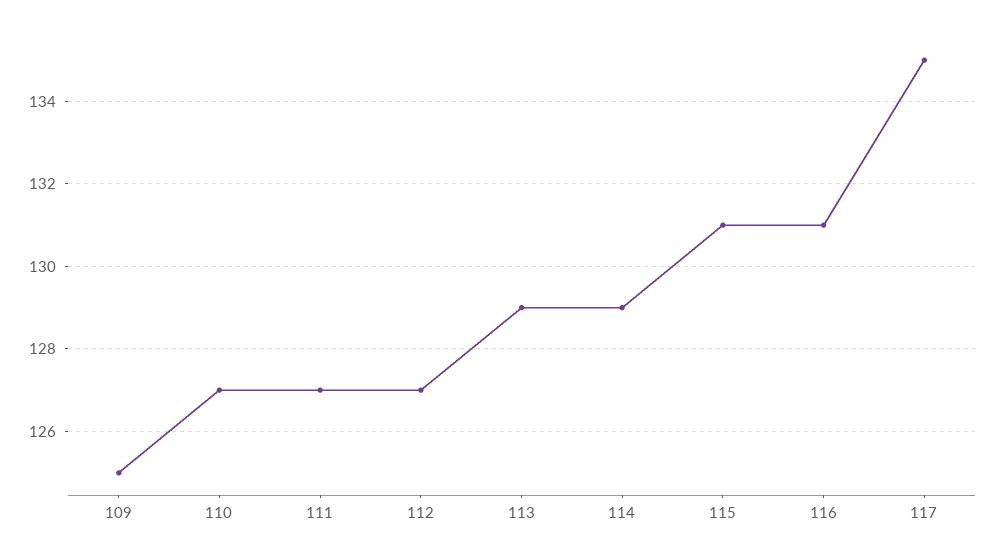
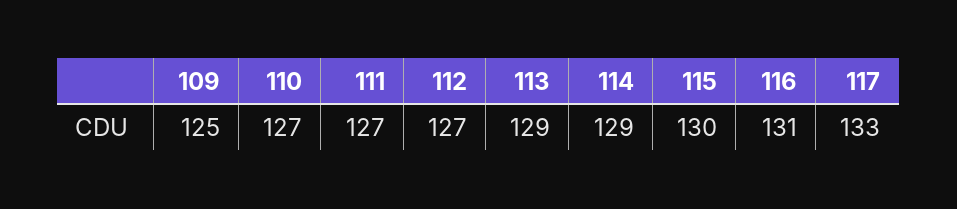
115: 131 -> 130
117: 135 -> 133

